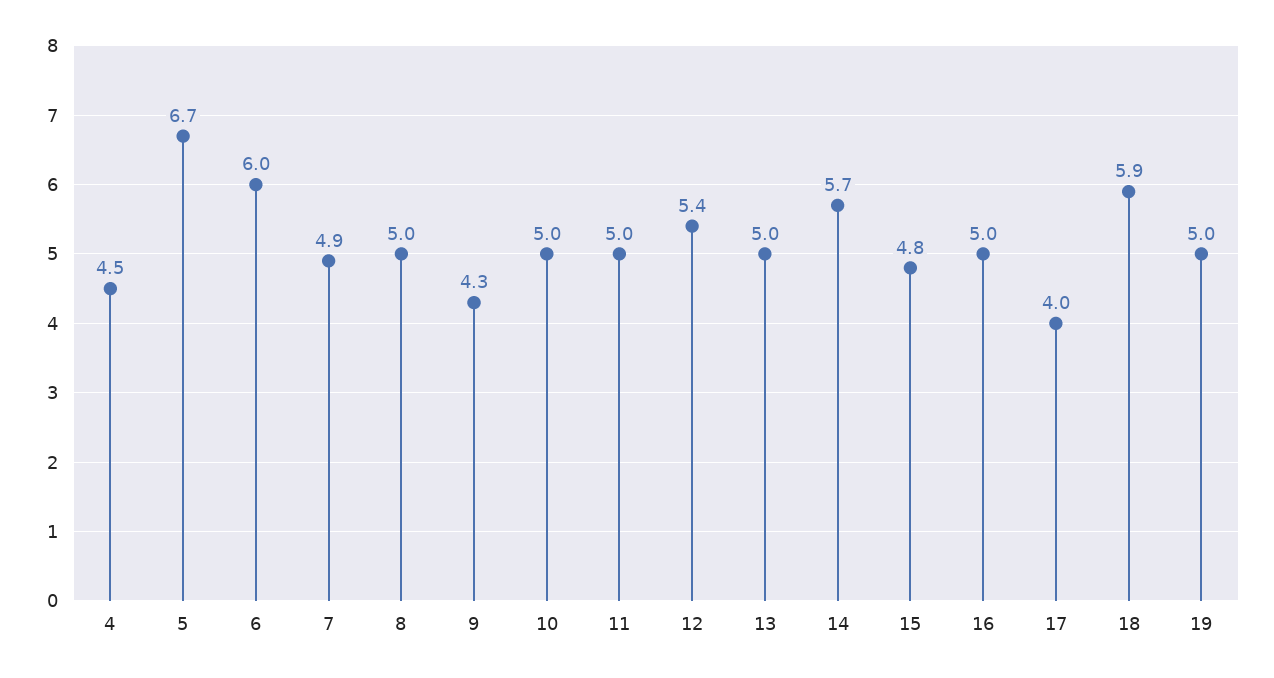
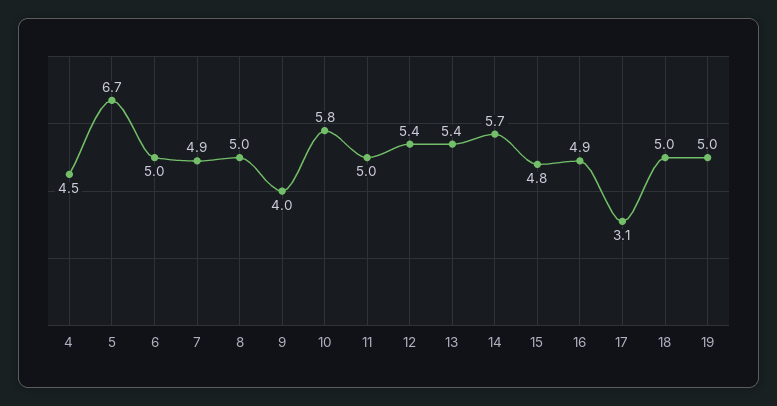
6: 6 -> 5
9: 4.3 -> 4
10: 5 -> 5.8
13: 5 -> 5.4
16: 5 -> 4.9
17: 4 -> 3.1
18: 5.9 -> 5

